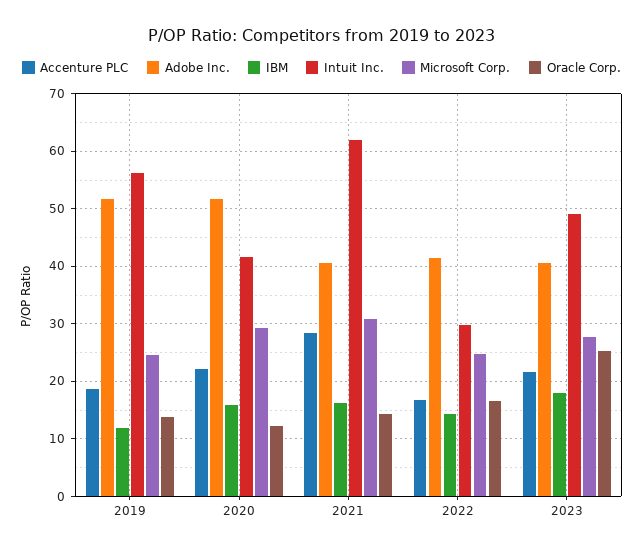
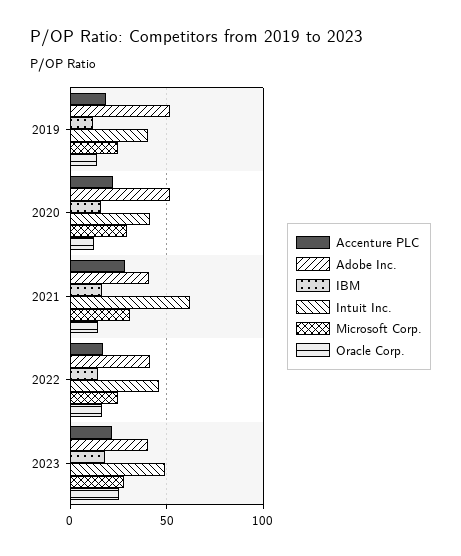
Intuit Inc., 2019: 56 -> 40
Intuit Inc., 2022: 30 -> 45

